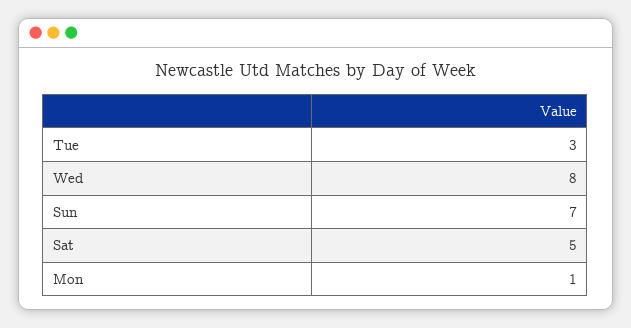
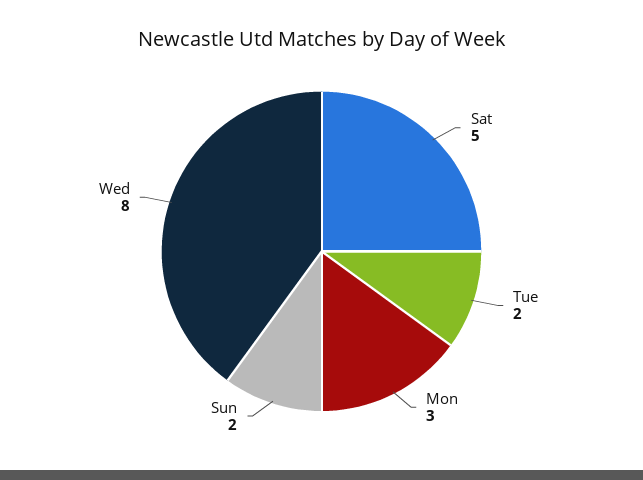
Tue: 3 -> 2
Sun: 7 -> 2
Mon: 1 -> 3

